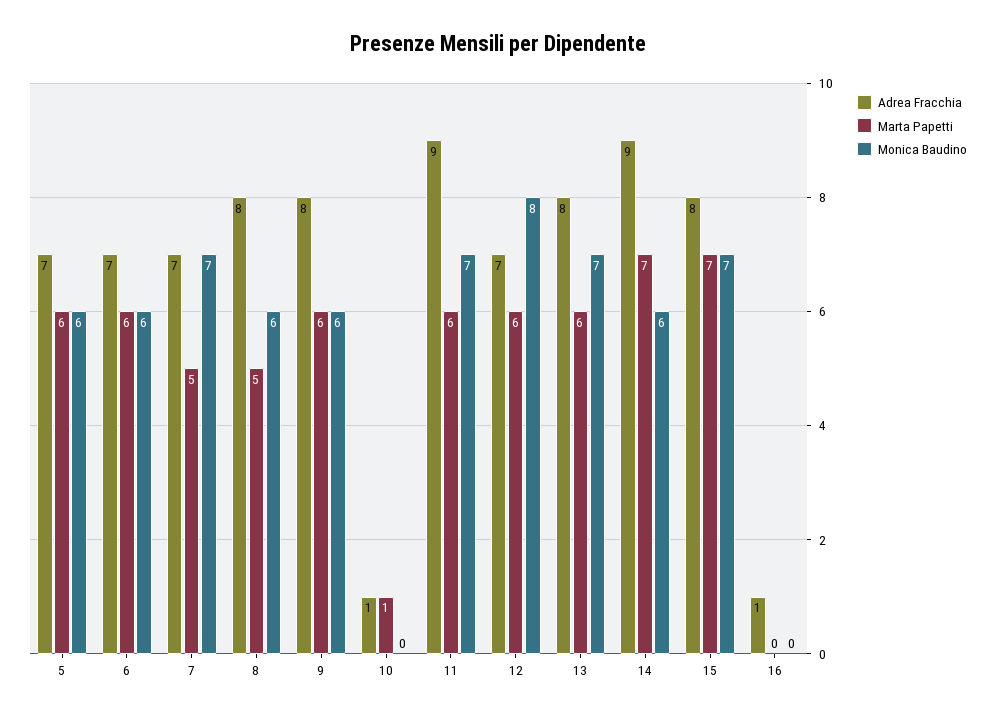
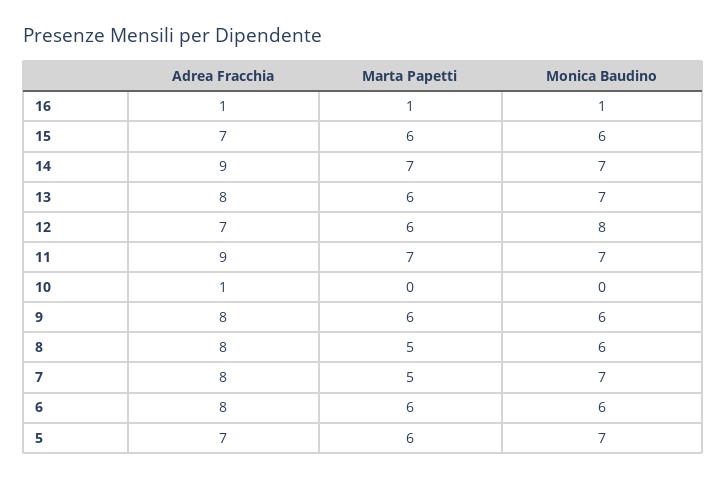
Monica Baudino, 5: 6 -> 7
Adrea Fracchia, 6: 7 -> 8
Adrea Fracchia, 7: 7 -> 8
Marta Papetti, 10: 1 -> 0
Marta Papetti, 11: 6 -> 7
Monica Baudino, 14: 6 -> 7
Adrea Fracchia, 15: 8 -> 7
Marta Papetti, 15: 7 -> 6
Monica Baudino, 15: 7 -> 6
Marta Papetti, 16: 0 -> 1
Monica Baudino, 16: 0 -> 1

